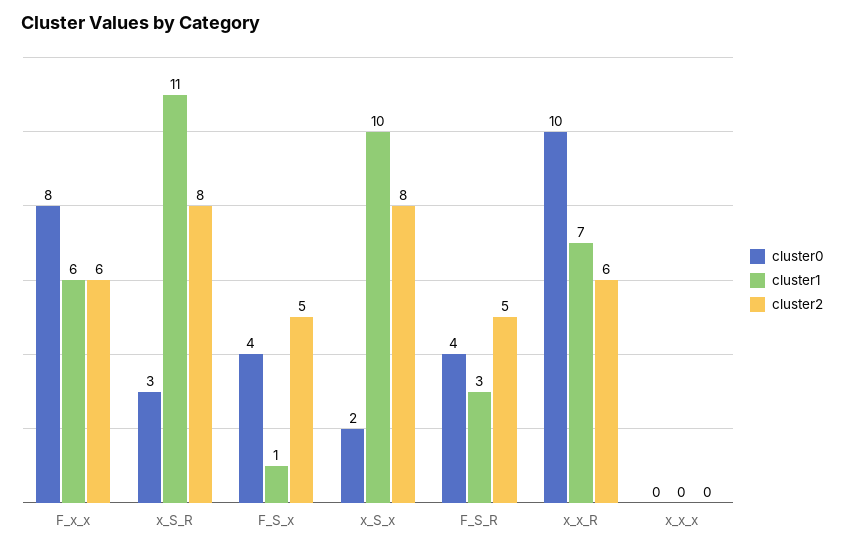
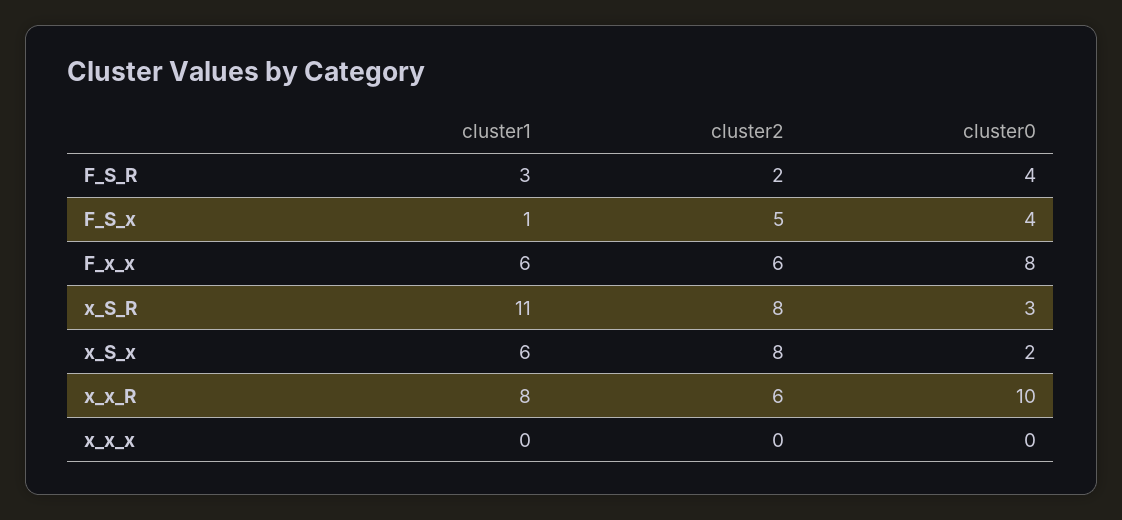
cluster1, x_S_x: 10 -> 6
cluster2, F_S_R: 5 -> 2
cluster1, x_x_R: 7 -> 8

